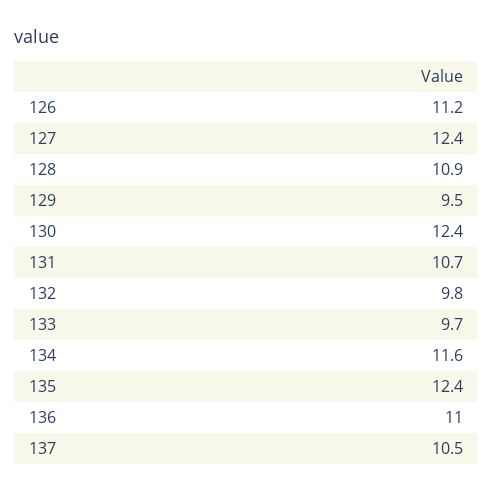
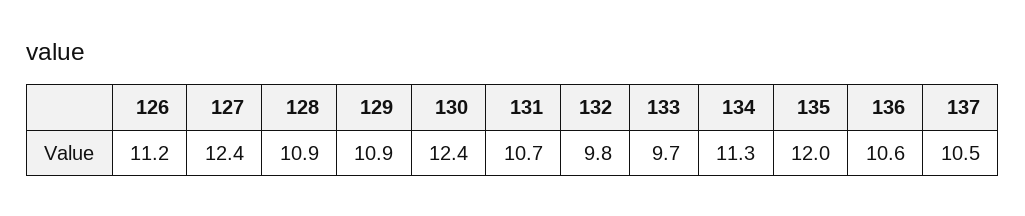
129: 9.5 -> 10.9
134: 11.6 -> 11.3
135: 12.4 -> 12
136: 11 -> 10.6

